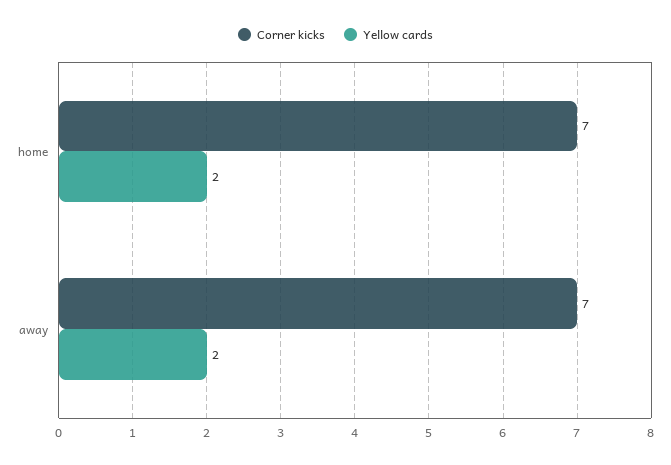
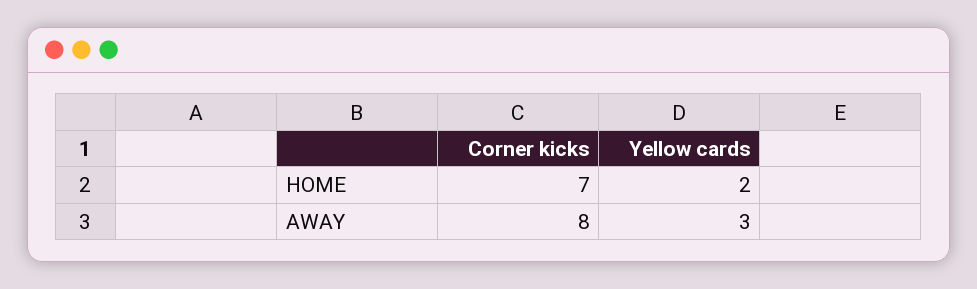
Corner kicks, away: 7 -> 8
Yellow cards, away: 2 -> 3

